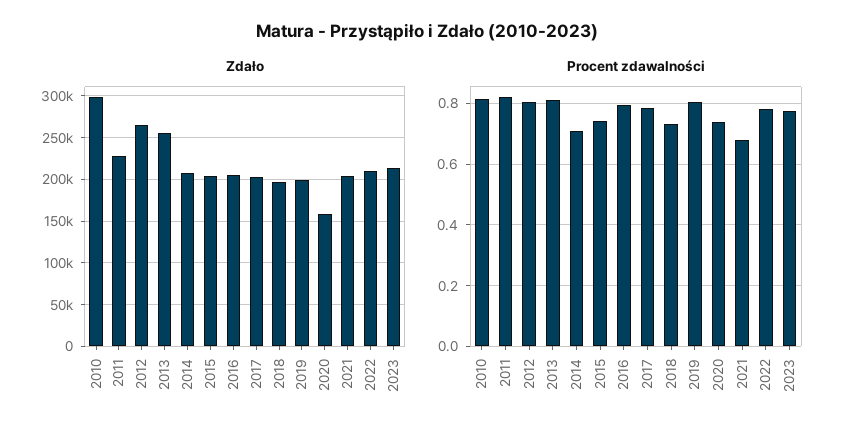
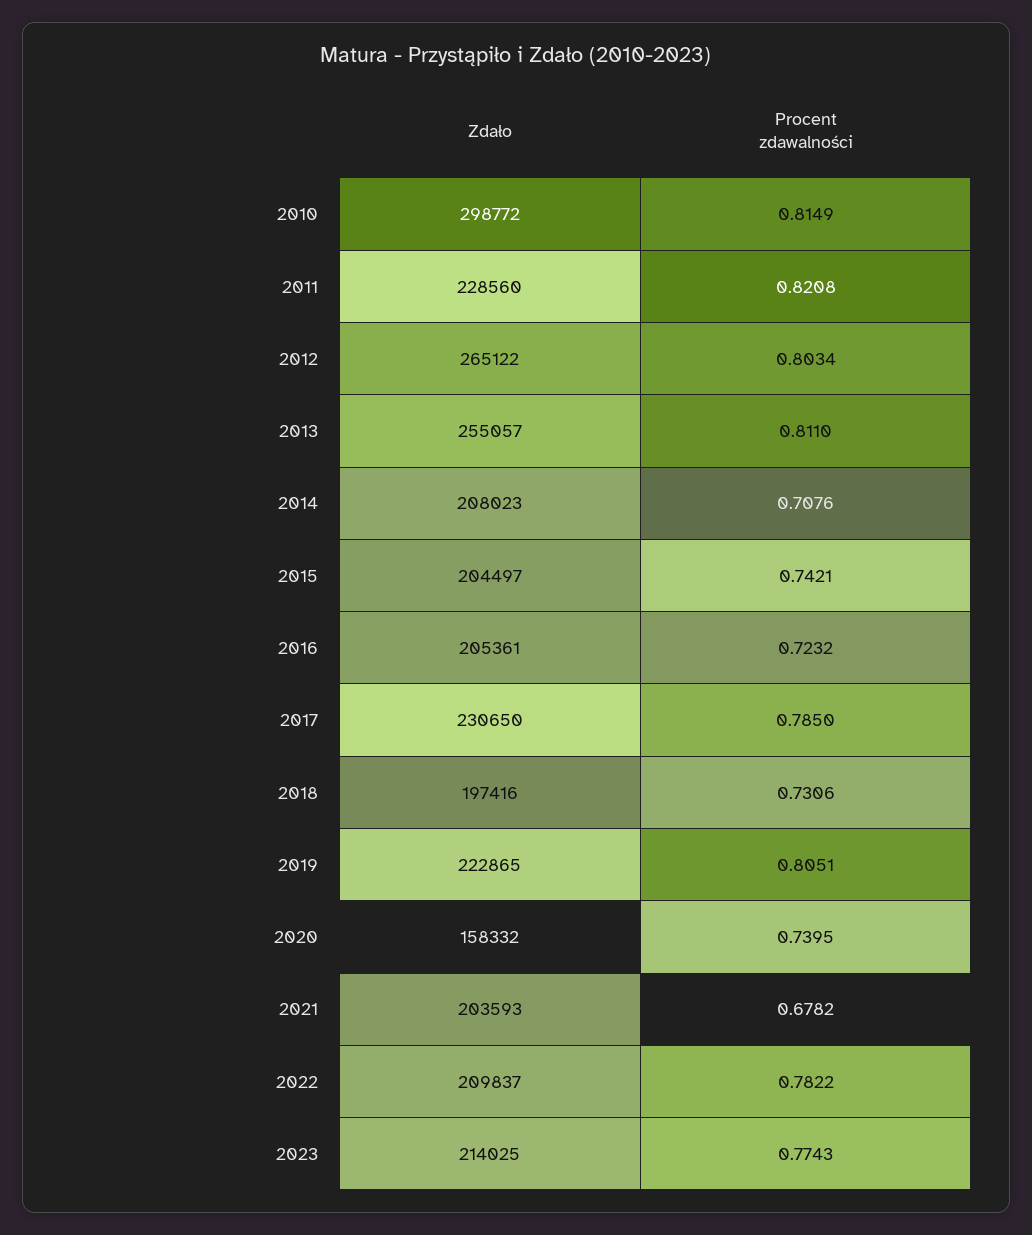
Zdało, 2017: 200000 -> 230650
Zdało, 2019: 200000 -> 222865
Procent zdawalności, 2016: 0.8 -> 0.7232

